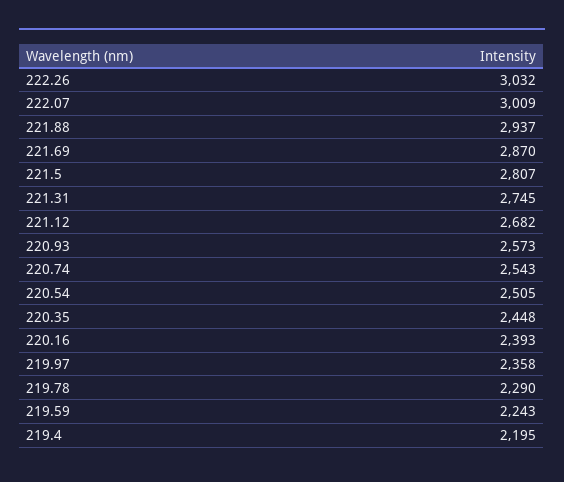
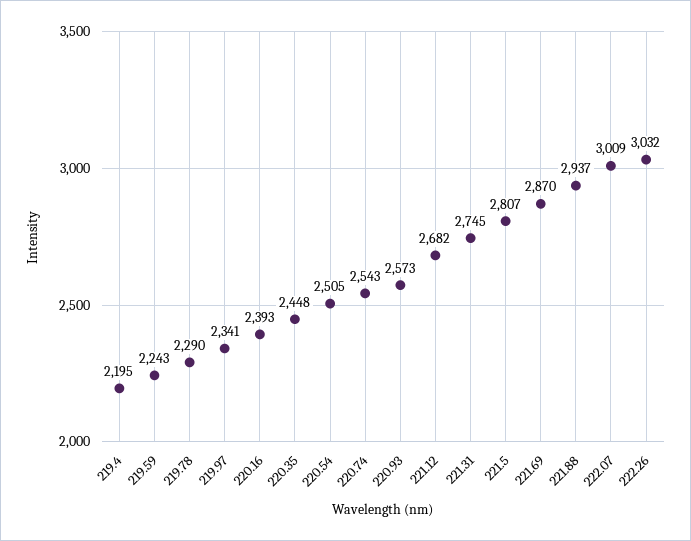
219.97: 2358 -> 2341

